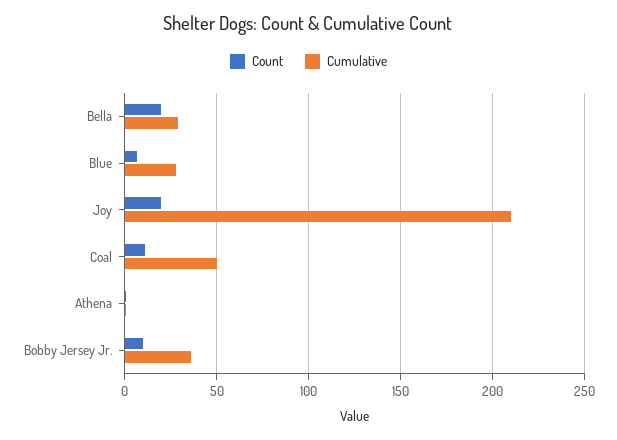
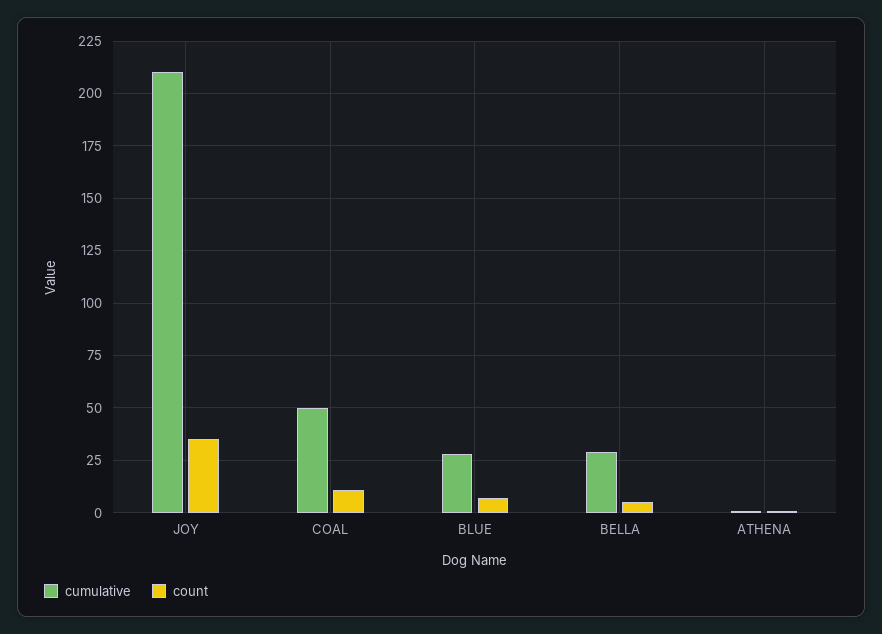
Count, Bella: 20 -> 5
Count, Joy: 20 -> 35
Count, Bobby Jersey Jr.: 10 -> none
Cumulative, Bobby Jersey Jr.: 35 -> none

